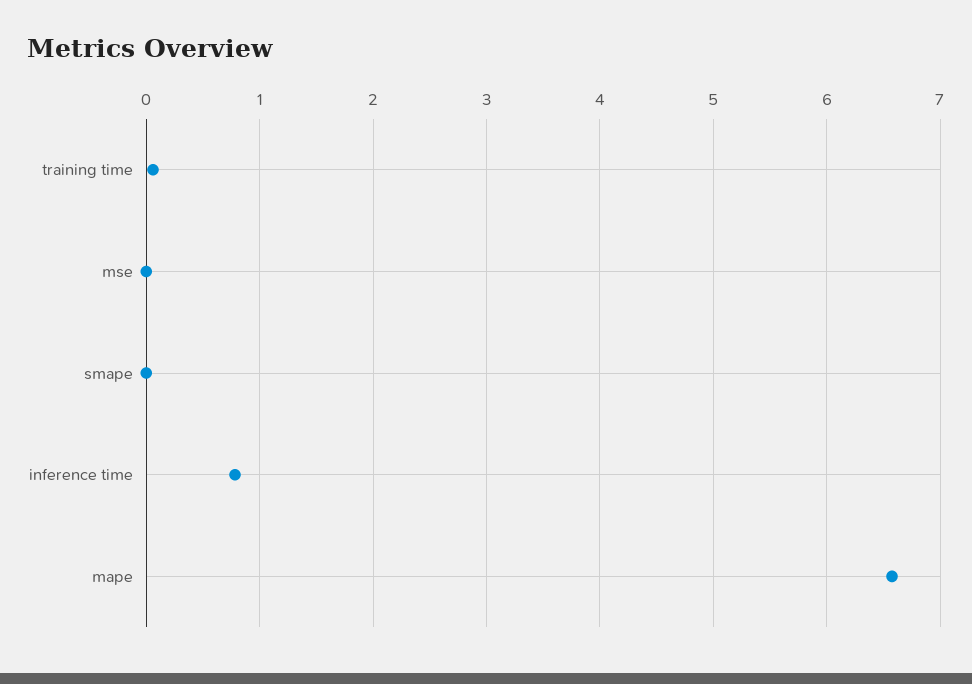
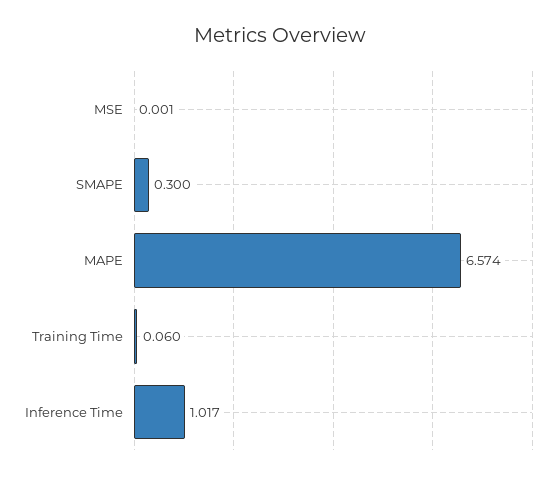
smape: 0 -> 0.3
inference time: 0.8 -> 1.017

